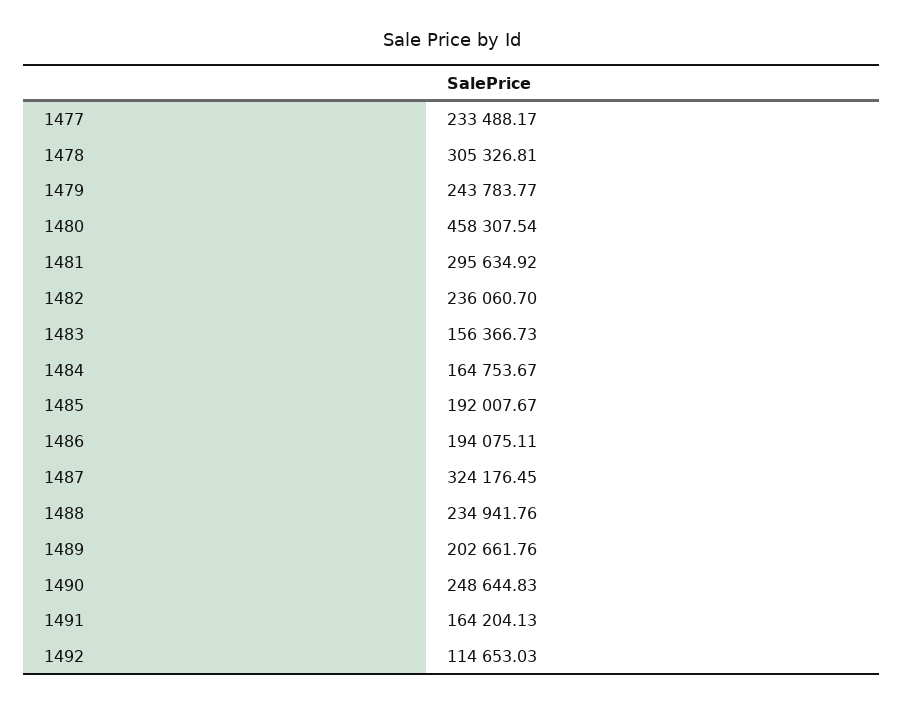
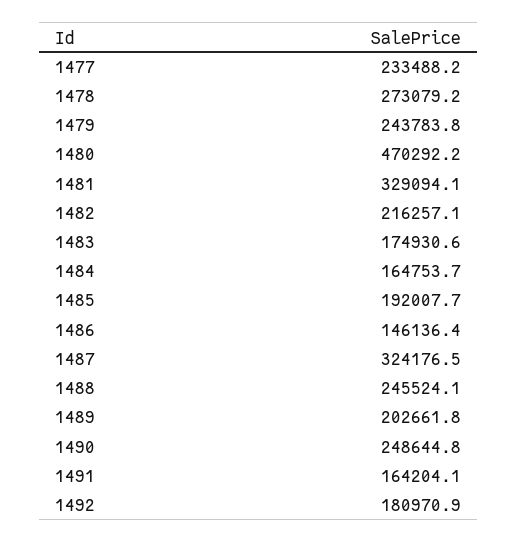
1478: 305326.81 -> 273079.2
1480: 458307.54 -> 470292.2
1481: 295634.92 -> 329094.1
1482: 236060.7 -> 216257.1
1483: 156366.73 -> 174930.6
1486: 194075.11 -> 146136.4
1488: 234941.76 -> 245524.1
1492: 114653.03 -> 180970.9

